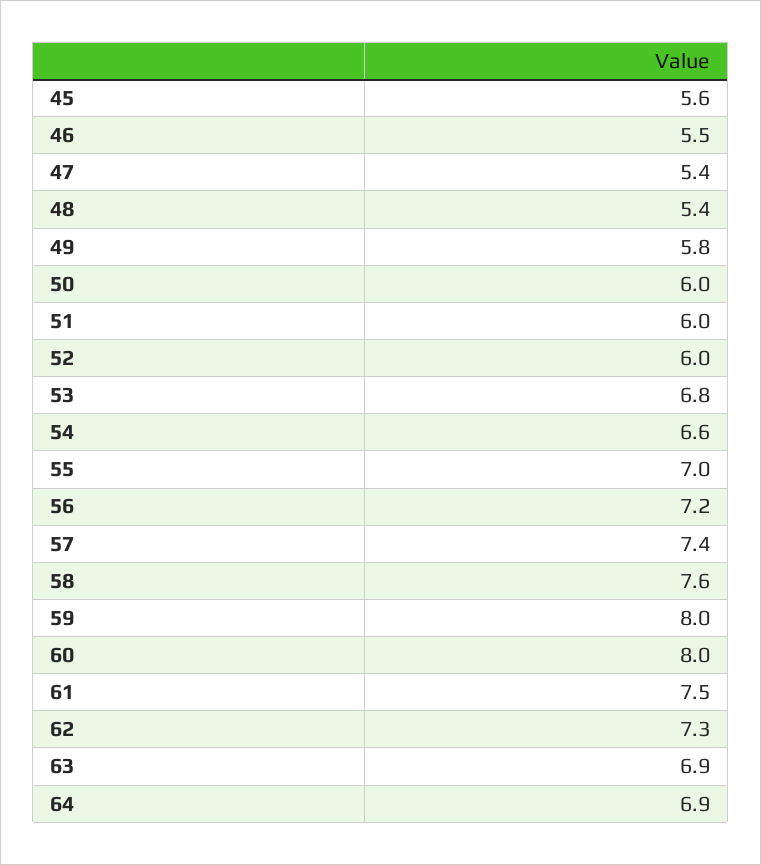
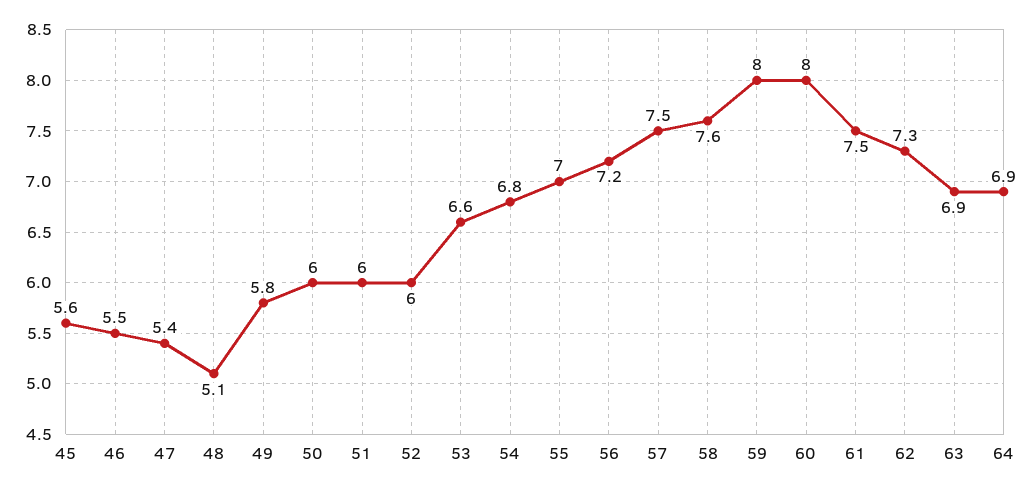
48: 5.4 -> 5.1
53: 6.8 -> 6.6
54: 6.6 -> 6.8
57: 7.4 -> 7.5

